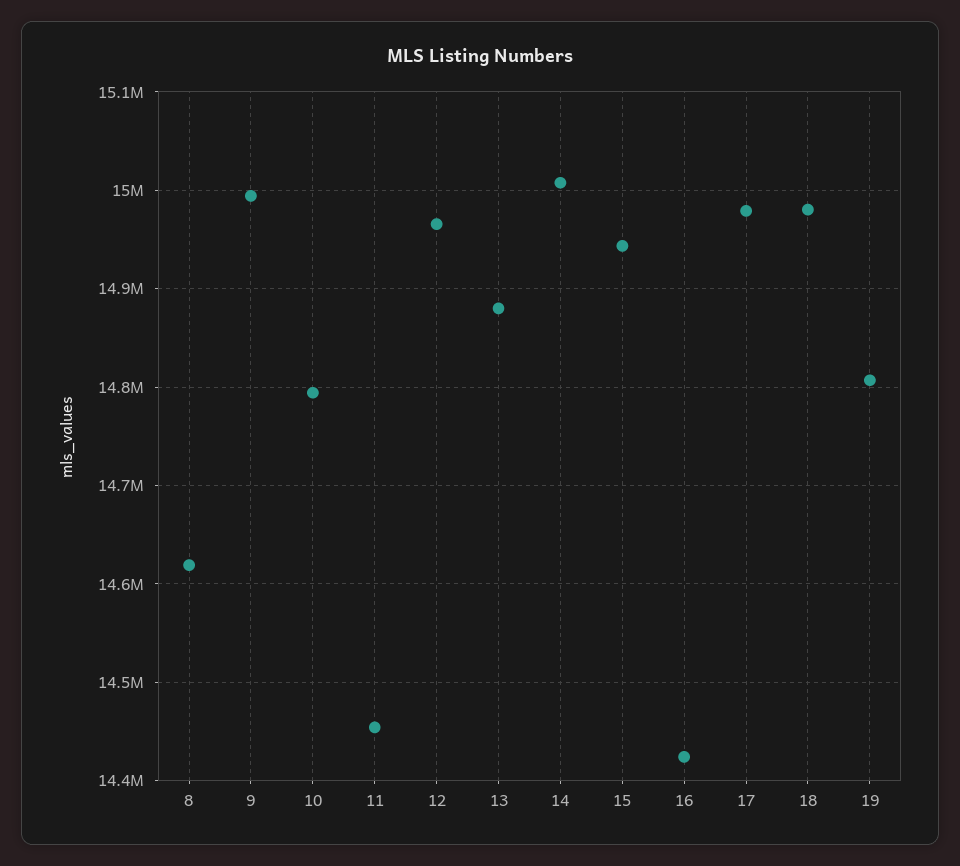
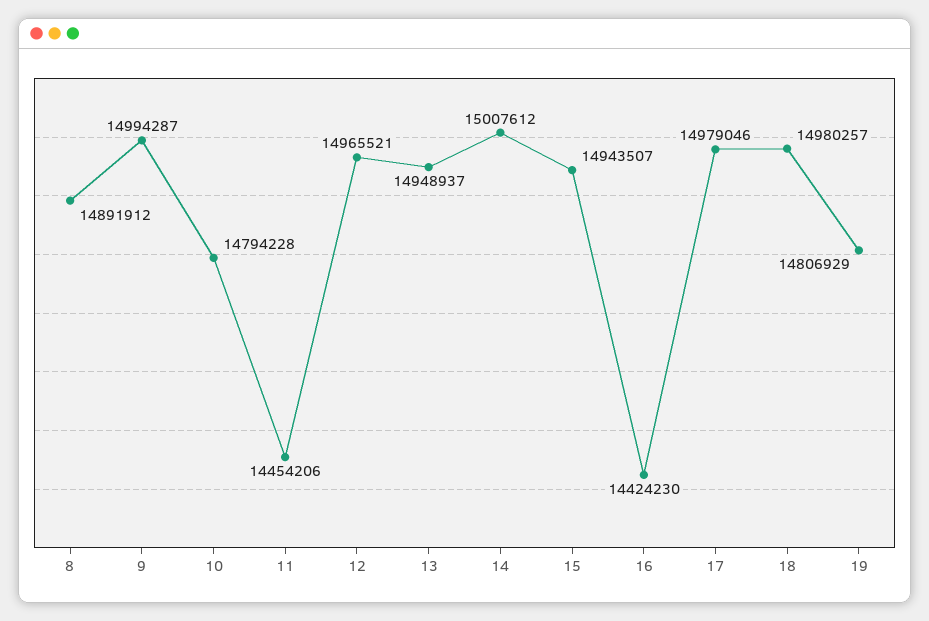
8: 14620000 -> 14891912
13: 14880000 -> 14948937

